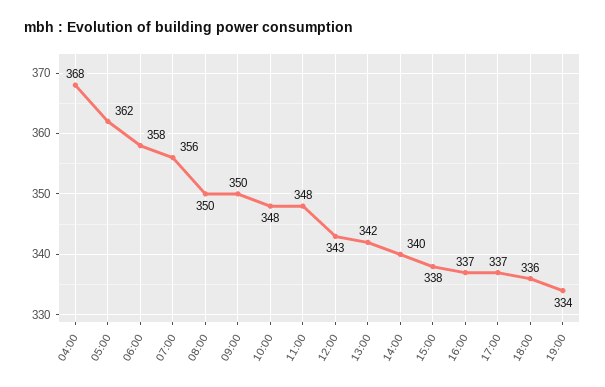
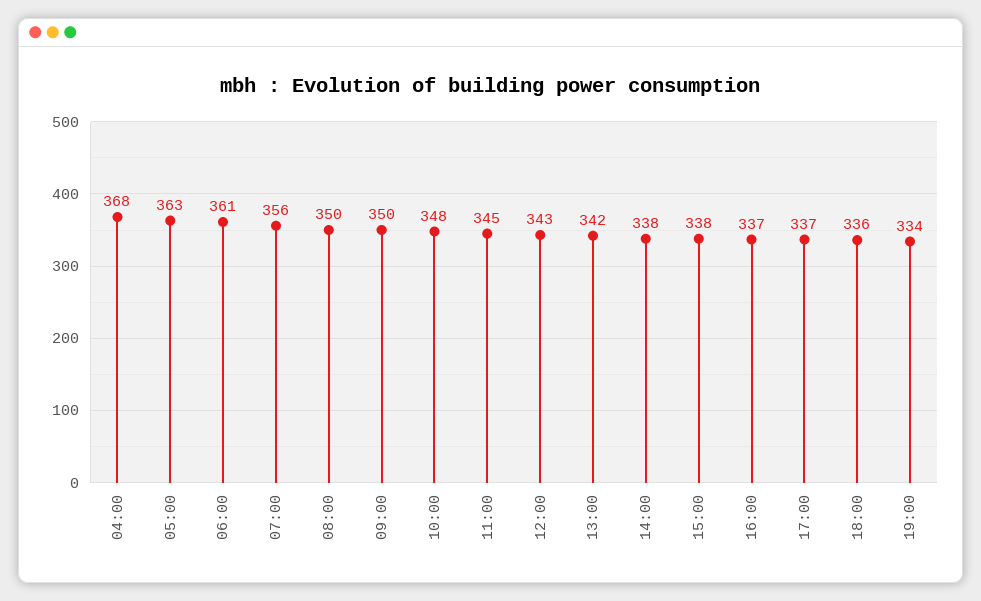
05:00: 362 -> 363
06:00: 358 -> 361
11:00: 348 -> 345
14:00: 340 -> 338

